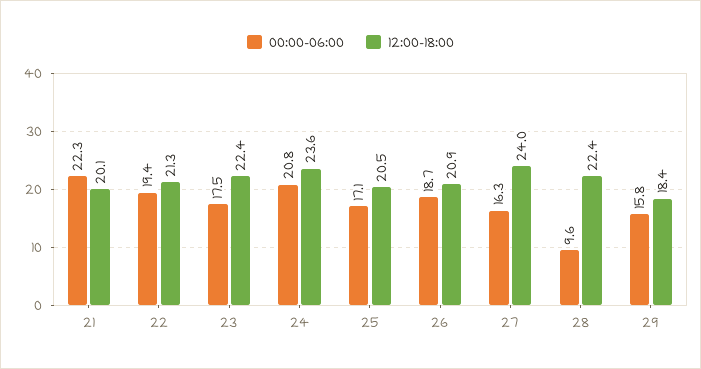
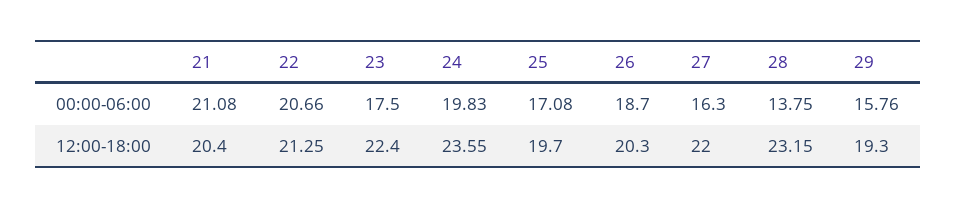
00:00-06:00, 21: 22.3 -> 21.08
12:00-18:00, 21: 20.1 -> 20.4
00:00-06:00, 22: 19.4 -> 20.66
00:00-06:00, 24: 20.8 -> 19.83
12:00-18:00, 25: 20.5 -> 19.7
12:00-18:00, 26: 20.9 -> 20.3
12:00-18:00, 27: 24 -> 22
00:00-06:00, 28: 9.6 -> 13.75
12:00-18:00, 28: 22.4 -> 23.15
12:00-18:00, 29: 18.4 -> 19.3

